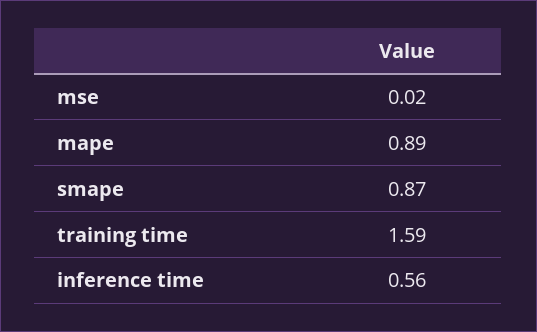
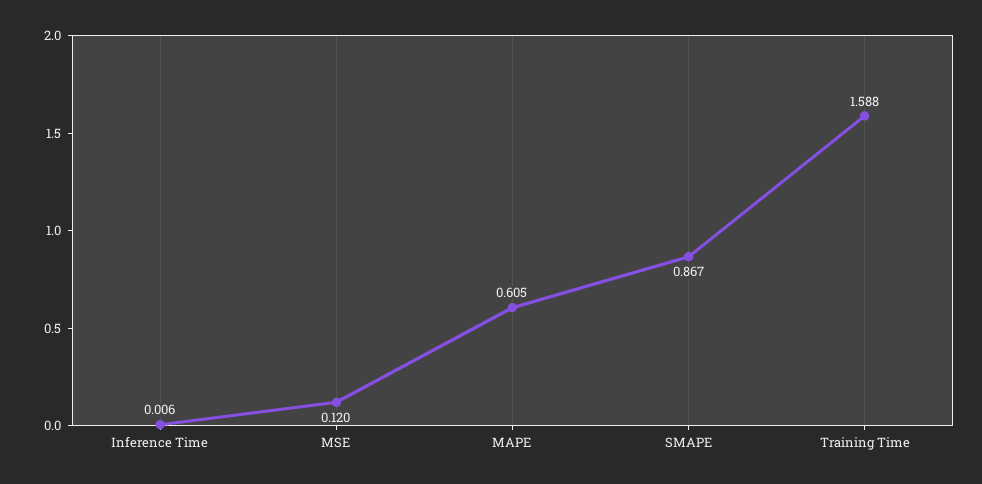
mse: 0.02 -> 0.12
mape: 0.89 -> 0.605
inference time: 0.56 -> 0.006

